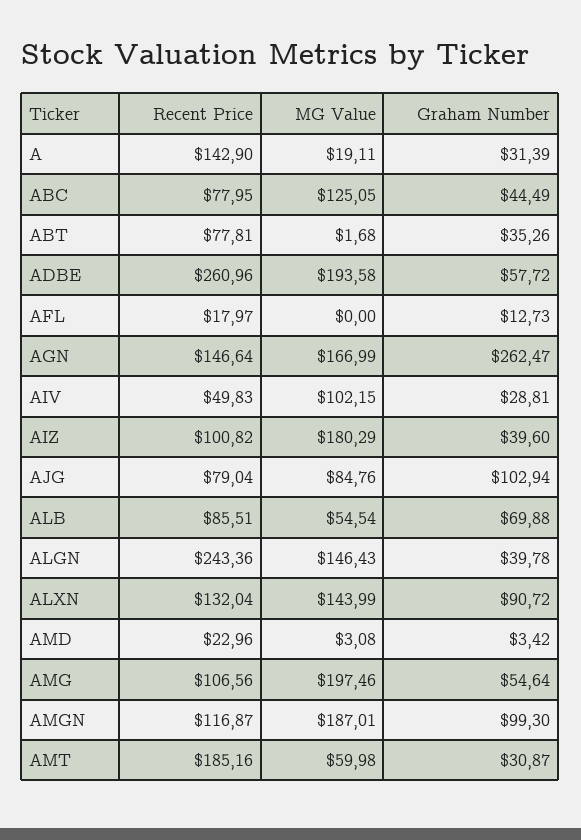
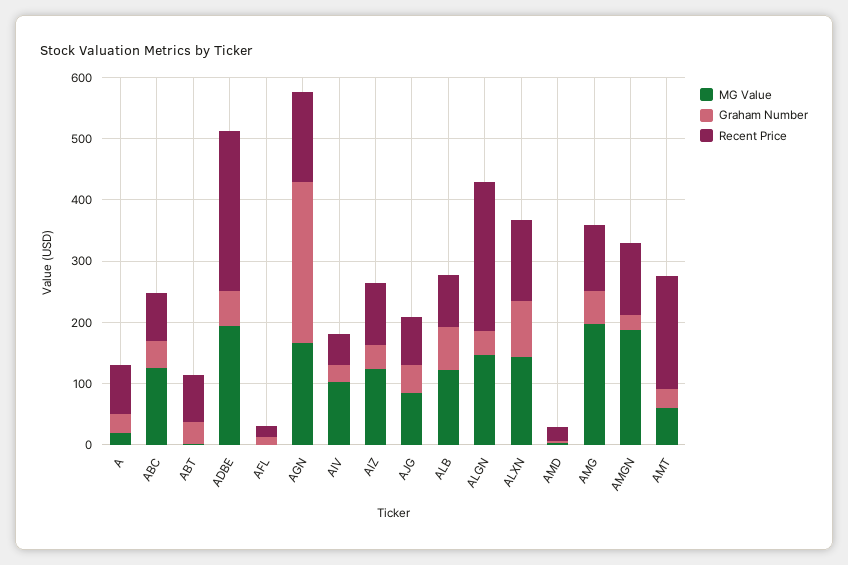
Recent Price, A: 142.9 -> 80
MG Value, AIZ: 180.29 -> 120
Graham Number, AJG: 102.94 -> 40
MG Value, ALB: 54.54 -> 120
Graham Number, AMGN: 99.3 -> 20

